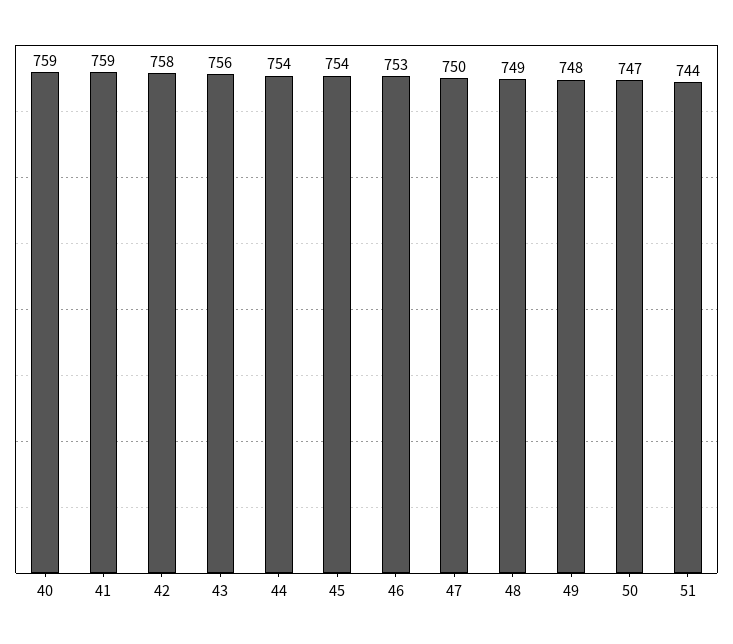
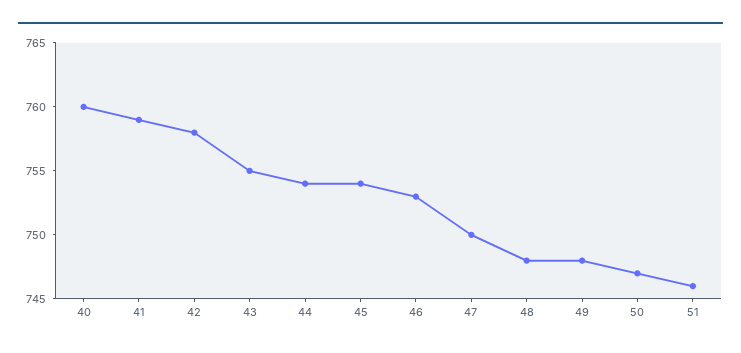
40: 759 -> 760
43: 756 -> 755
48: 749 -> 748
51: 744 -> 746

